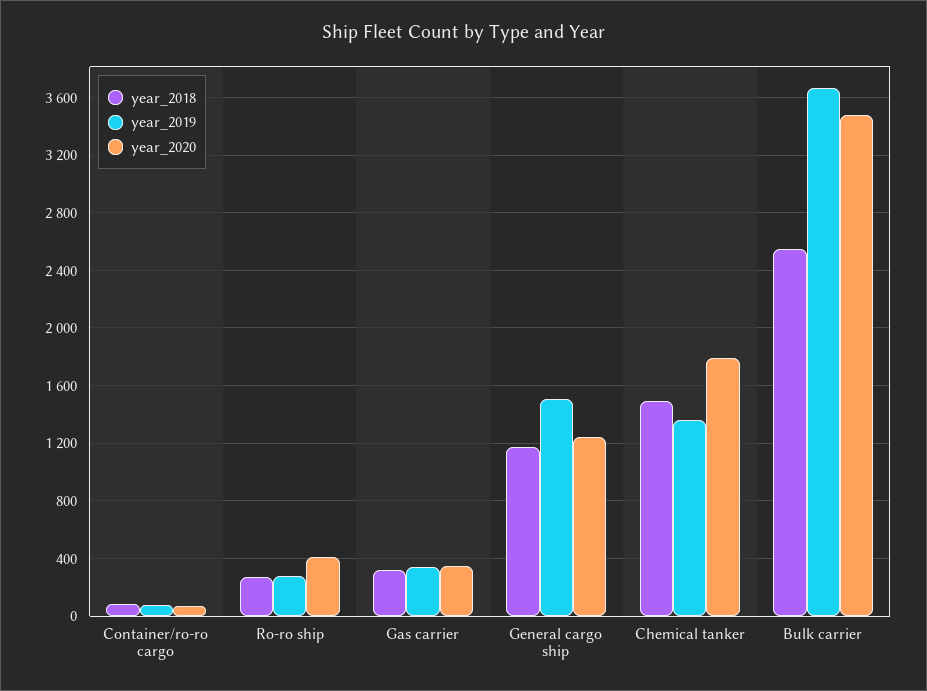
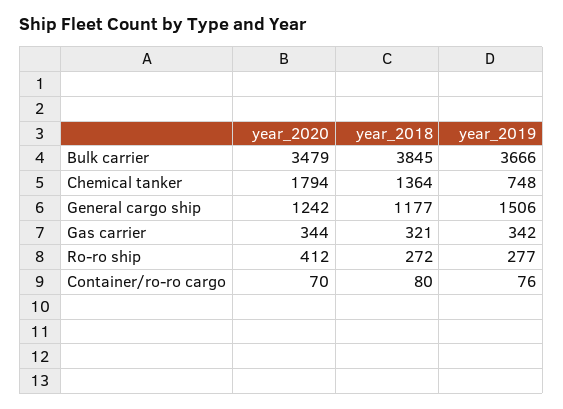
year_2018, Chemical tanker: 1500 -> 1364
year_2019, Chemical tanker: 1350 -> 748
year_2018, Bulk carrier: 2550 -> 3845

